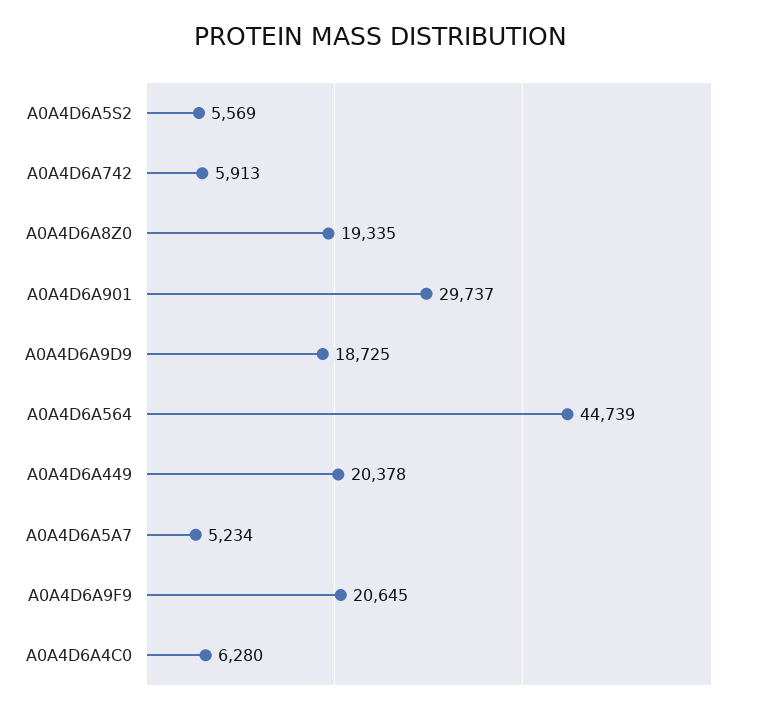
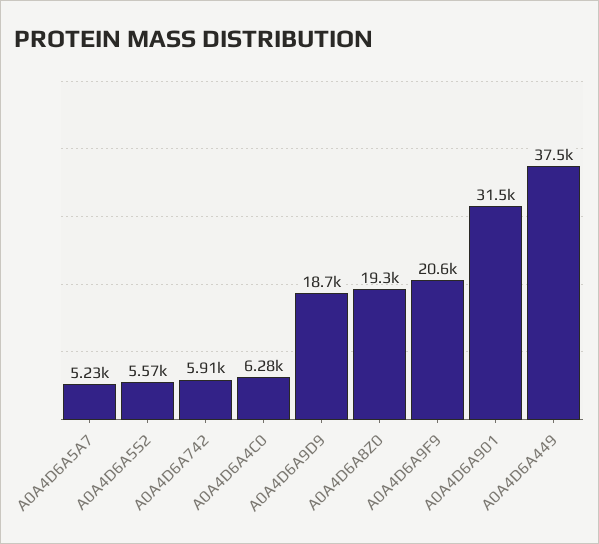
A0A4D6A901: 29737 -> 31500
A0A4D6A564: 44739 -> none
A0A4D6A449: 20378 -> 37500

